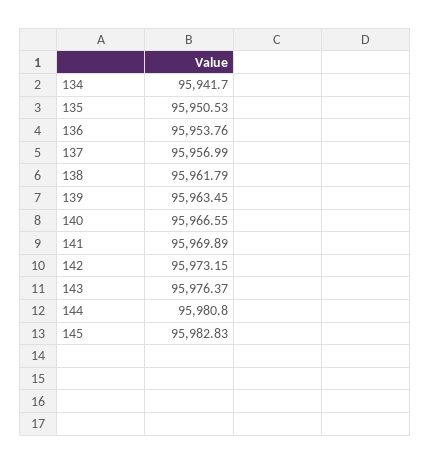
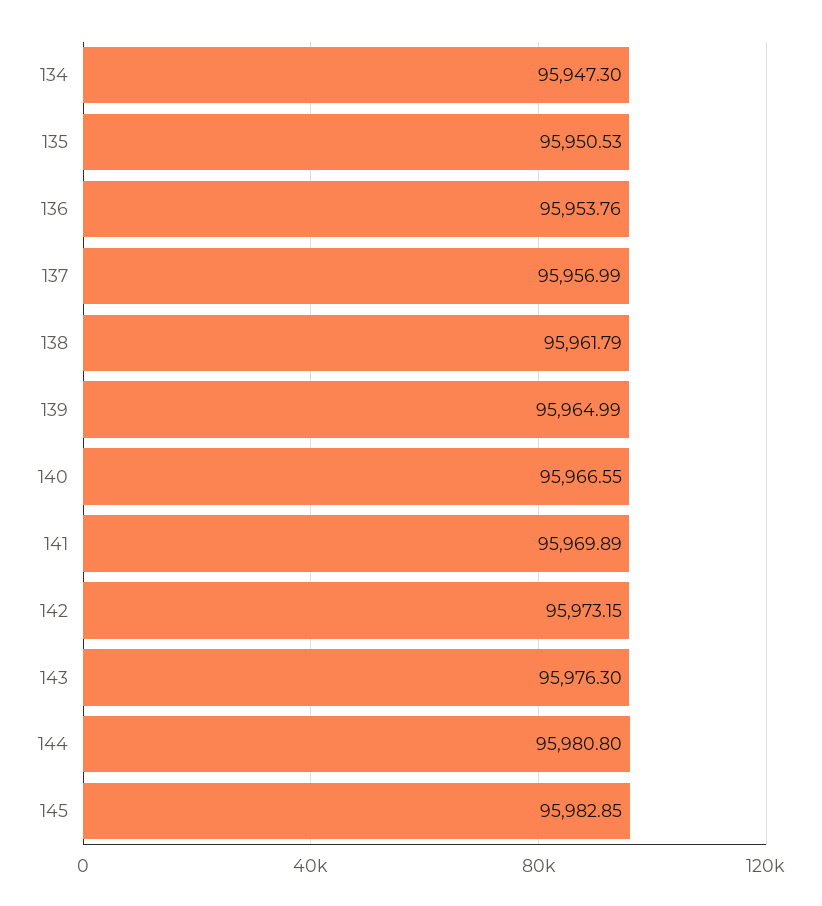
134: 95941.7 -> 95947.3
139: 95963.45 -> 95964.99
143: 95976.37 -> 95976.3
145: 95982.83 -> 95982.85

